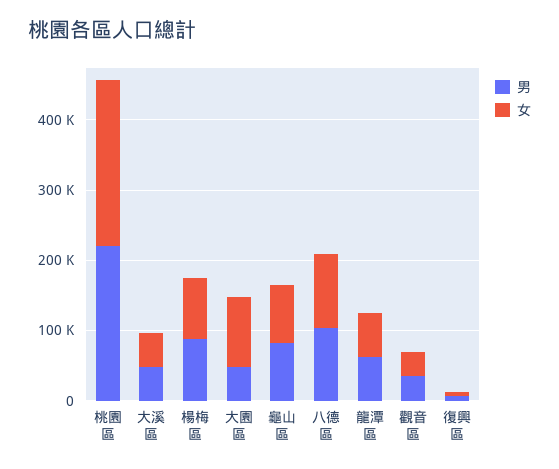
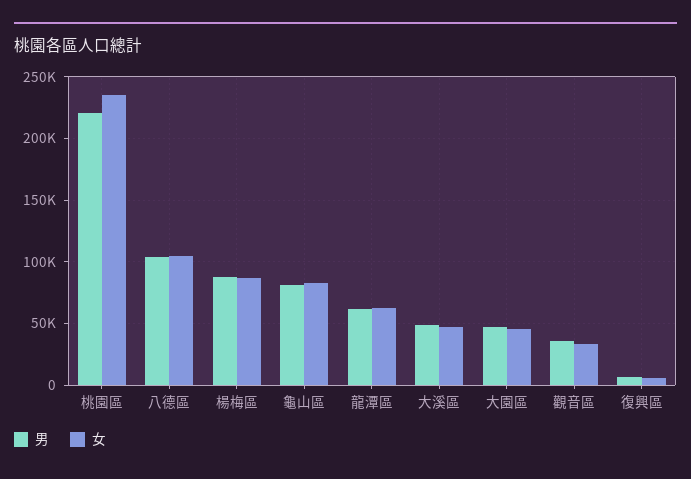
女, 大園區: 100000 -> 45000

